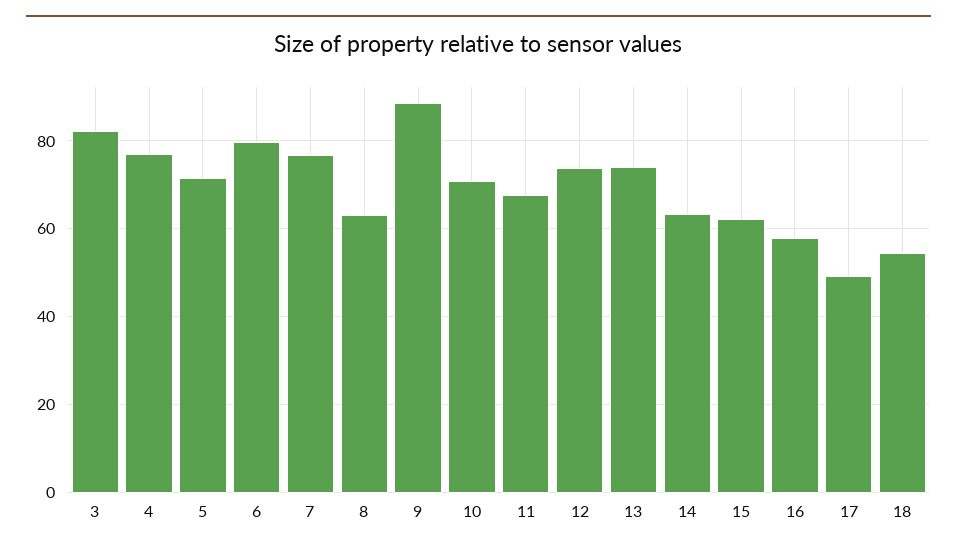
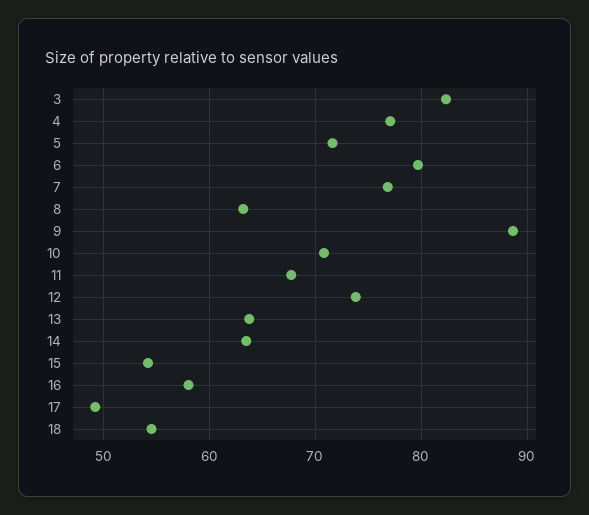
13: 74 -> 64
15: 62 -> 54

